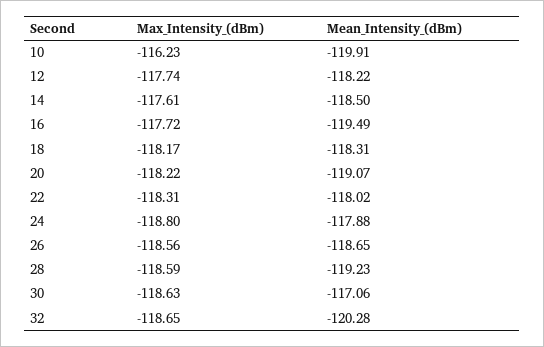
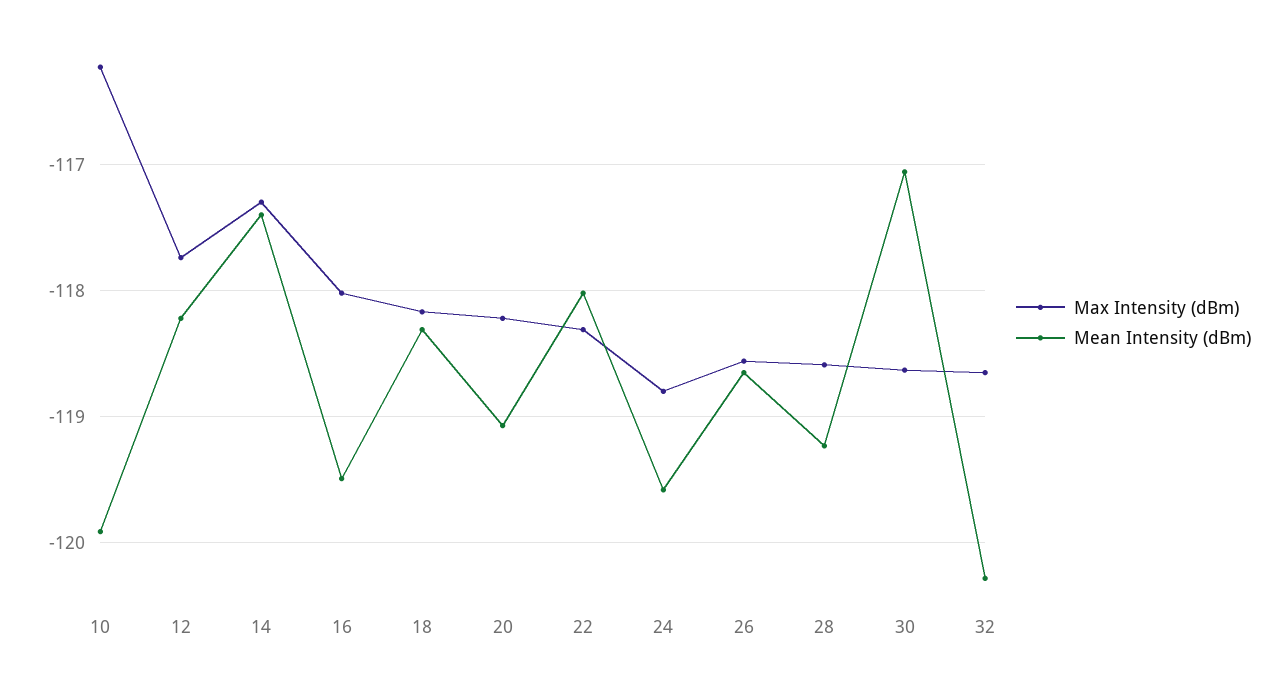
Max_Intensity_(dBm), 14: -117.61 -> -117.3
Mean_Intensity_(dBm), 14: -118.5 -> -117.4
Max_Intensity_(dBm), 16: -117.72 -> -118
Mean_Intensity_(dBm), 24: -117.88 -> -119.6

